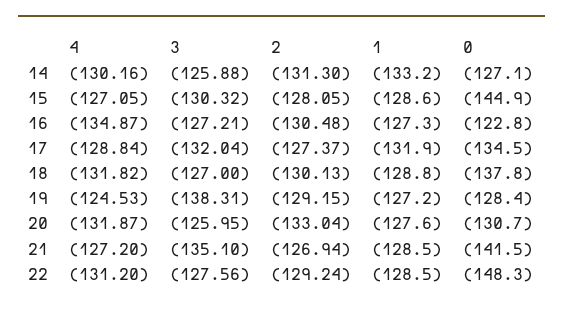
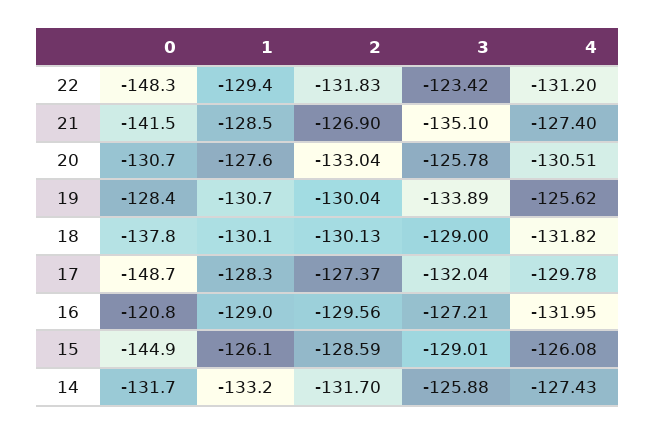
4, 14: -130.16 -> -127.43
2, 14: -131.3 -> -131.7
0, 14: -127.1 -> -131.7
4, 15: -127.05 -> -126.08
3, 15: -130.32 -> -129.01
2, 15: -128.05 -> -128.59
1, 15: -128.6 -> -126.1
4, 16: -134.87 -> -131.95
2, 16: -130.48 -> -129.56
1, 16: -127.3 -> -129
0, 16: -122.8 -> -120.8
4, 17: -128.84 -> -129.78
1, 17: -131.9 -> -128.3
0, 17: -134.5 -> -148.7
3, 18: -127 -> -129
1, 18: -128.8 -> -130.1
4, 19: -124.53 -> -125.62
3, 19: -138.31 -> -133.89
2, 19: -129.15 -> -130.04
1, 19: -127.2 -> -130.7
4, 20: -131.87 -> -130.51
3, 20: -125.95 -> -125.78
4, 21: -127.2 -> -127.4
2, 21: -126.94 -> -126.9
3, 22: -127.56 -> -123.42
2, 22: -129.24 -> -131.83
1, 22: -128.5 -> -129.4

